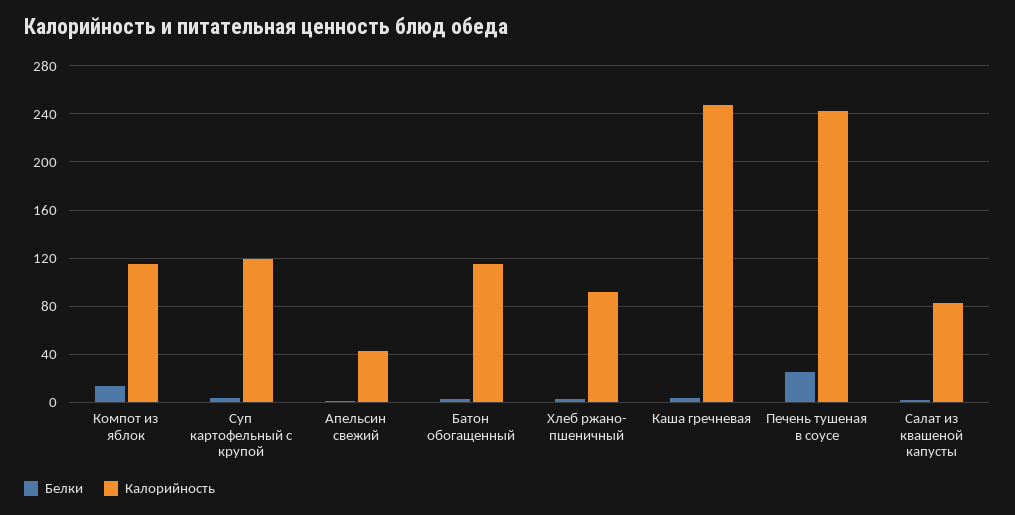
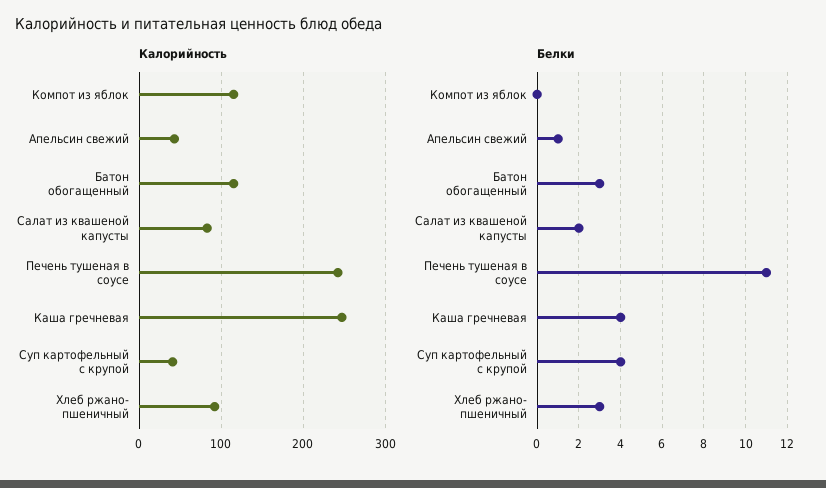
Белки, Компот из яблок: 15 -> 0
Калорийность, Суп картофельный с крупой: 120 -> 40
Белки, Печень тушеная в соусе: 25 -> 11

